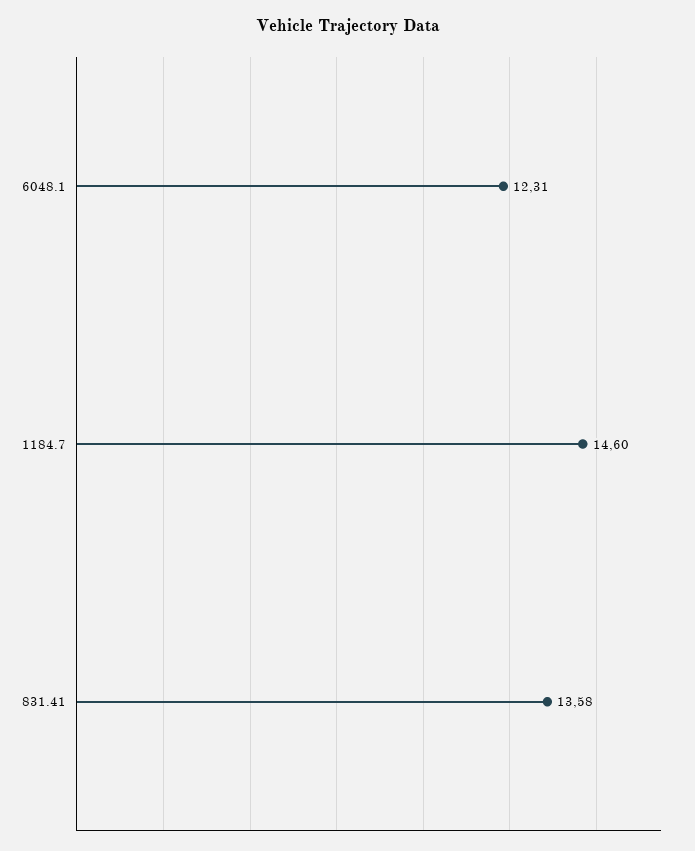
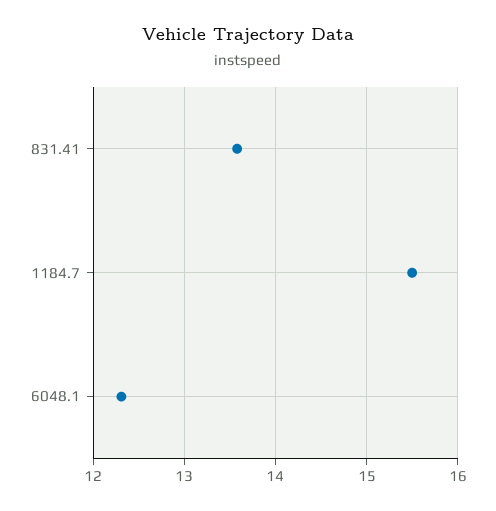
1184.7: 14.6 -> 15.5

